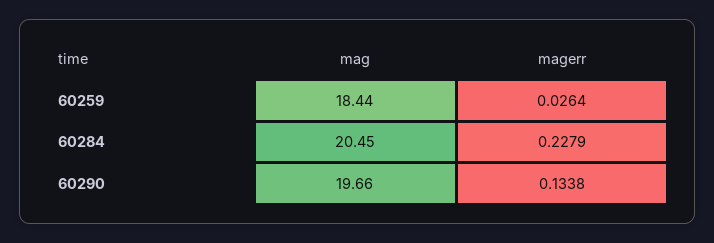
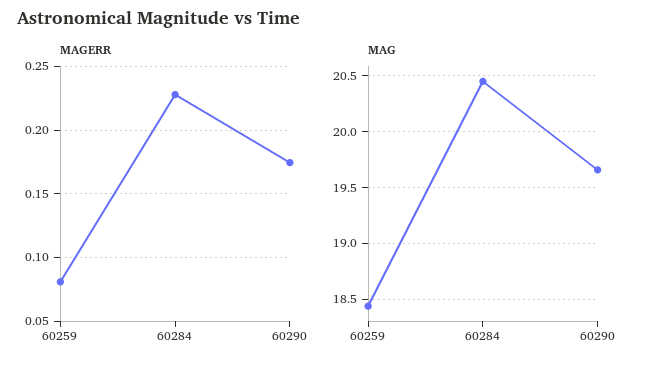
magerr, 60259: 0.0264 -> 0.08
magerr, 60290: 0.1338 -> 0.175

